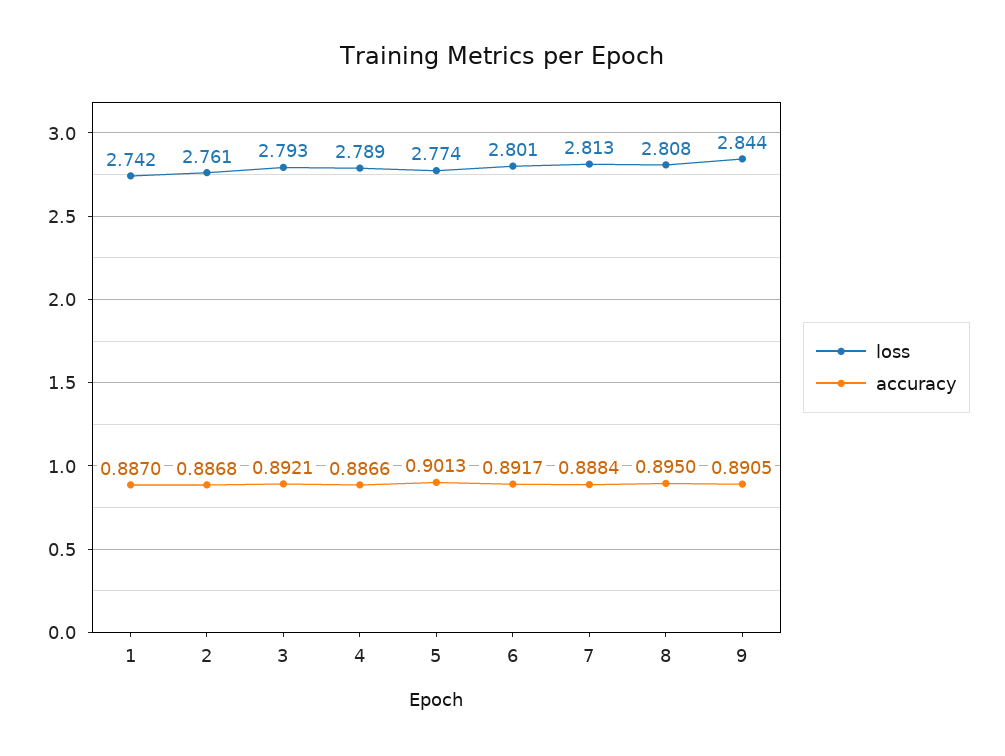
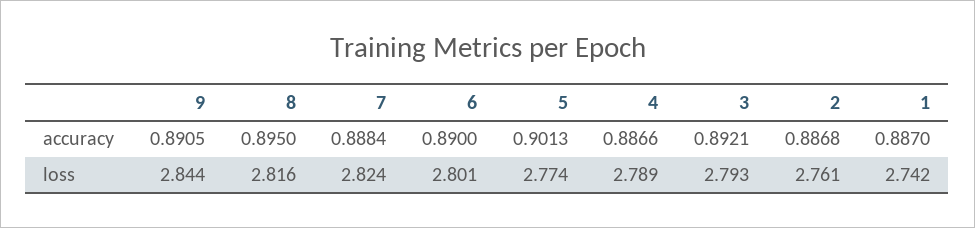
accuracy, 6: 0.8917 -> 0.89
loss, 7: 2.813 -> 2.824
loss, 8: 2.808 -> 2.816

